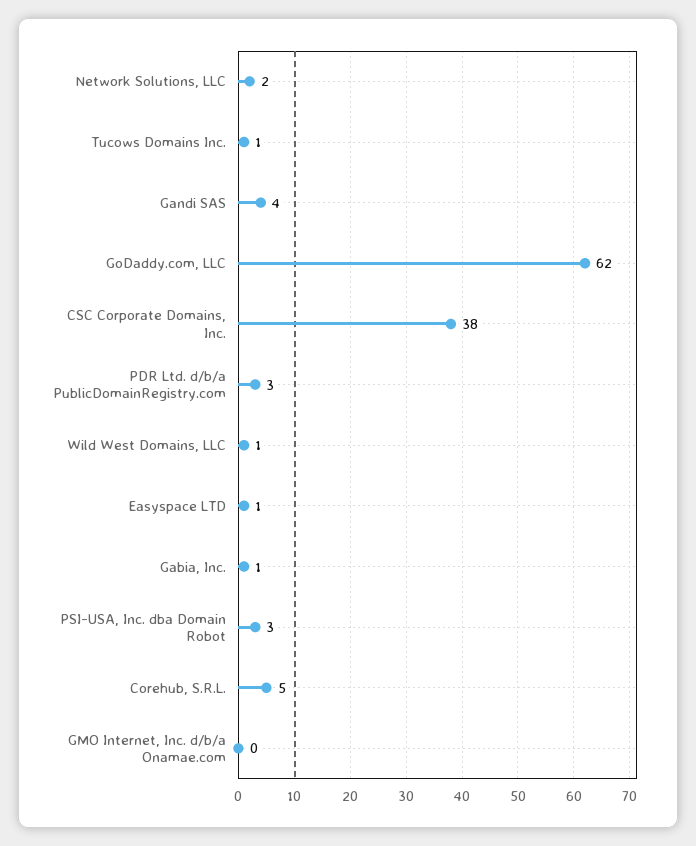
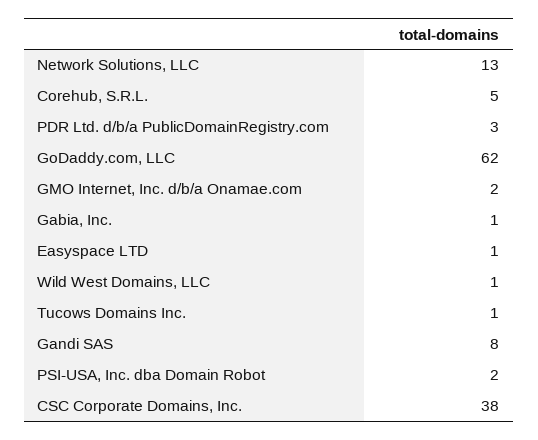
Network Solutions, LLC: 2 -> 13
Gandi SAS: 4 -> 8
PSI-USA, Inc. dba Domain Robot: 3 -> 2
GMO Internet, Inc. d/b/a Onamae.com: 0 -> 2

